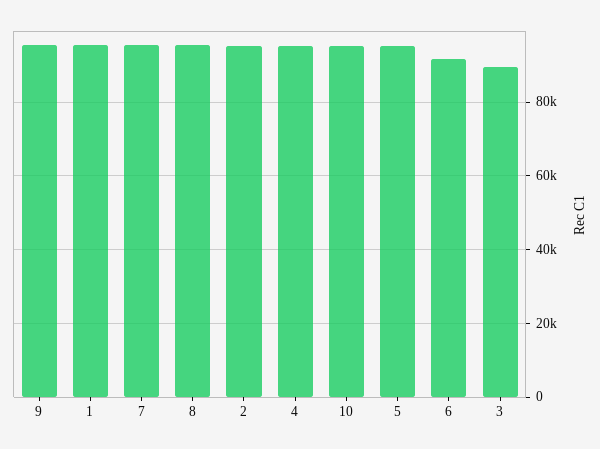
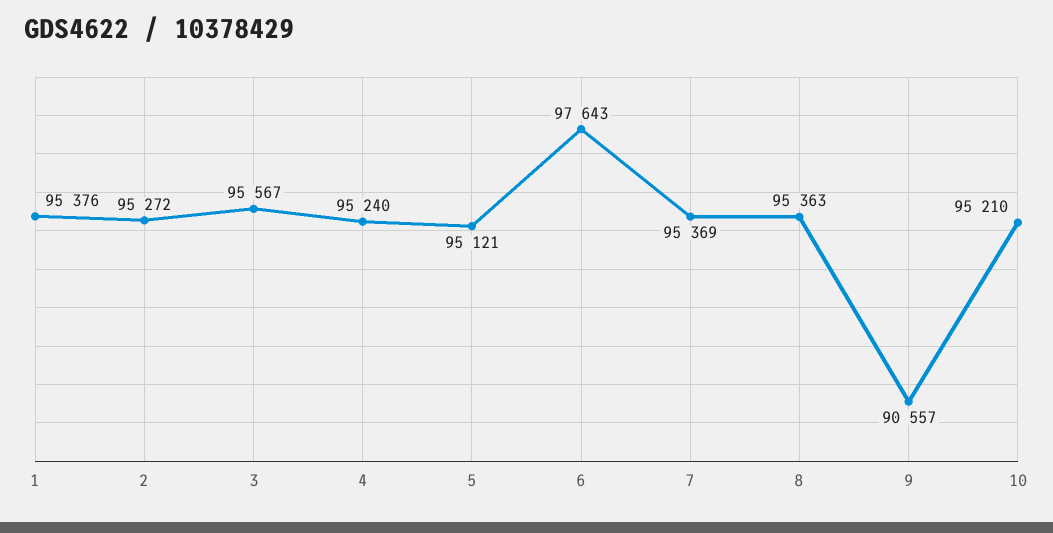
9: 96000 -> 90557
6: 92000 -> 97643
3: 90000 -> 95567

